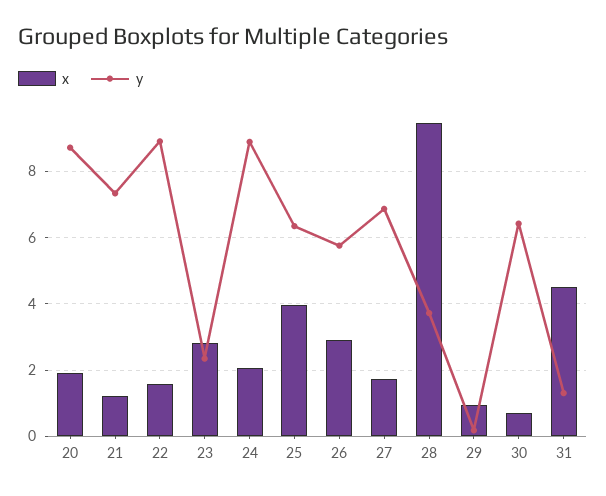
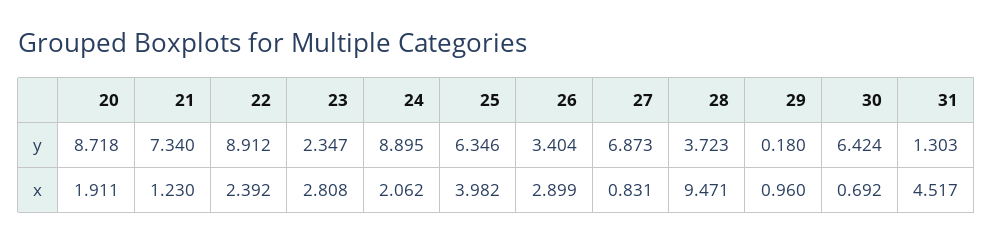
x, 22: 1.6 -> 2.392
y, 26: 5.8 -> 3.404
x, 27: 1.8 -> 0.831

